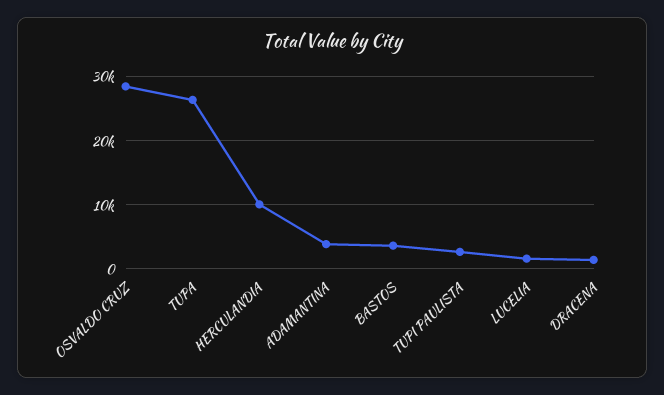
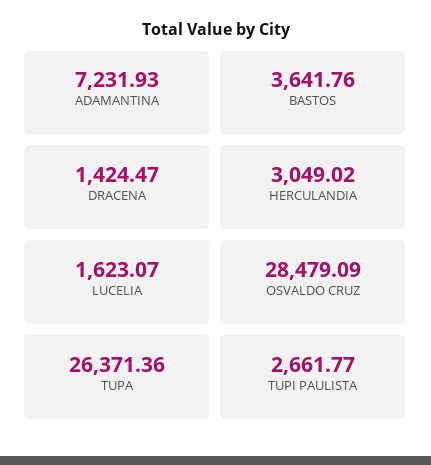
HERCULANDIA: 10000 -> 3049.02
ADAMANTINA: 4000 -> 7231.93

